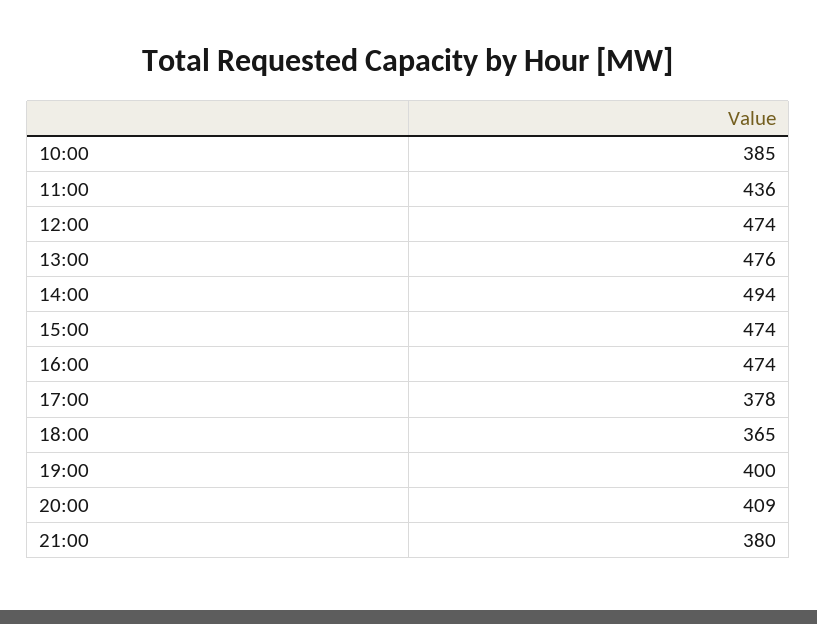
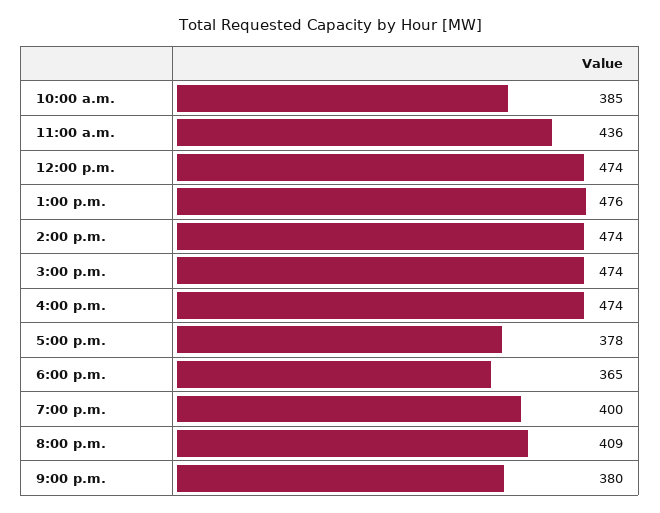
14:00: 494 -> 474

